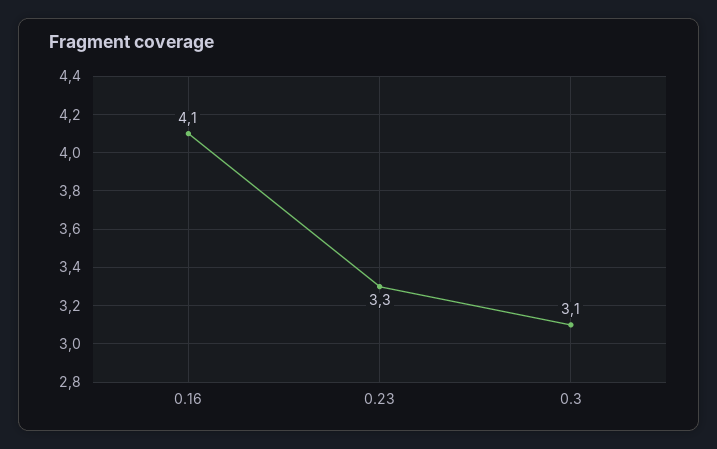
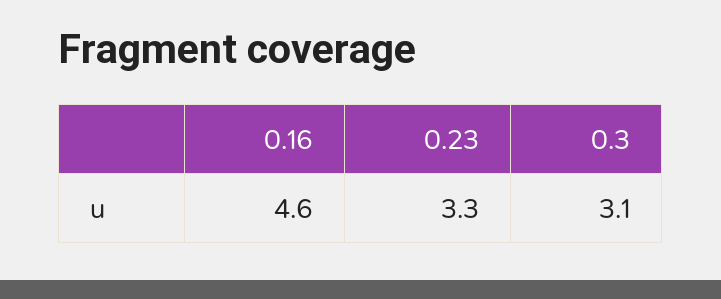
0.16: 4.1 -> 4.6

